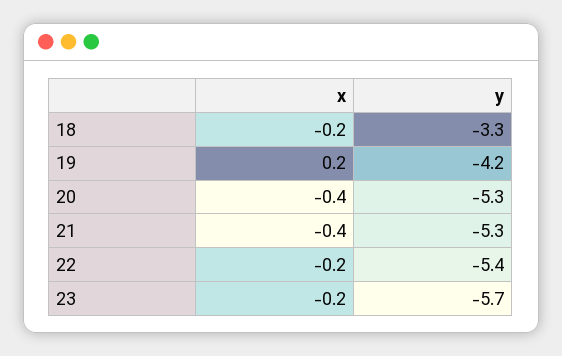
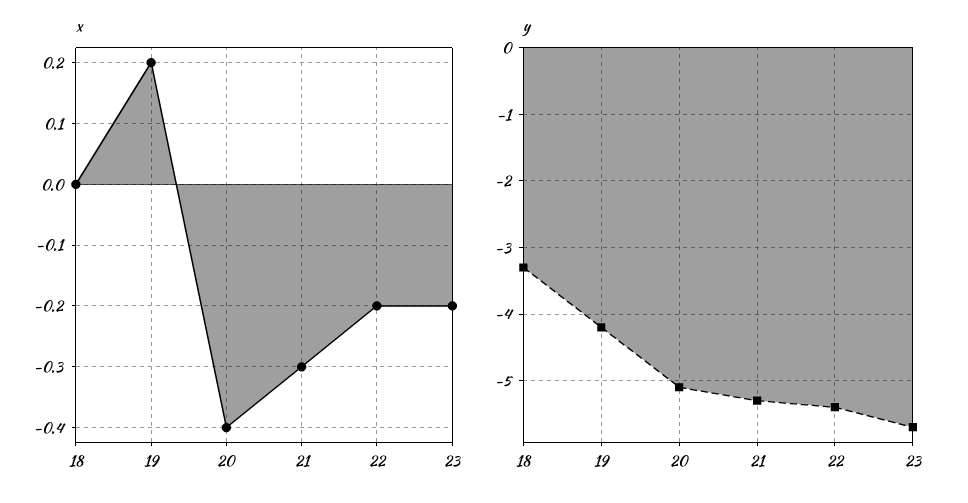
x, 18: -0.2 -> 0
y, 20: -5.3 -> -5.1
x, 21: -0.4 -> -0.3

